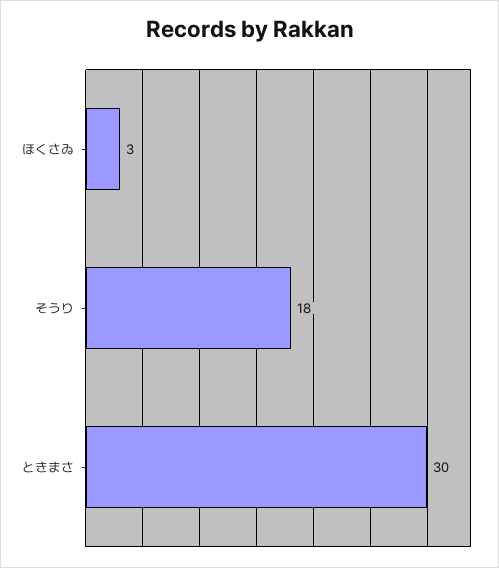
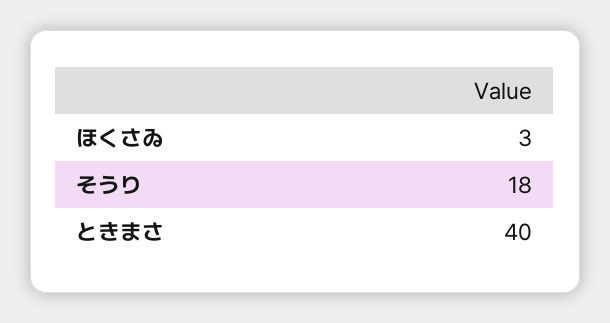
ときまさ: 30 -> 40

